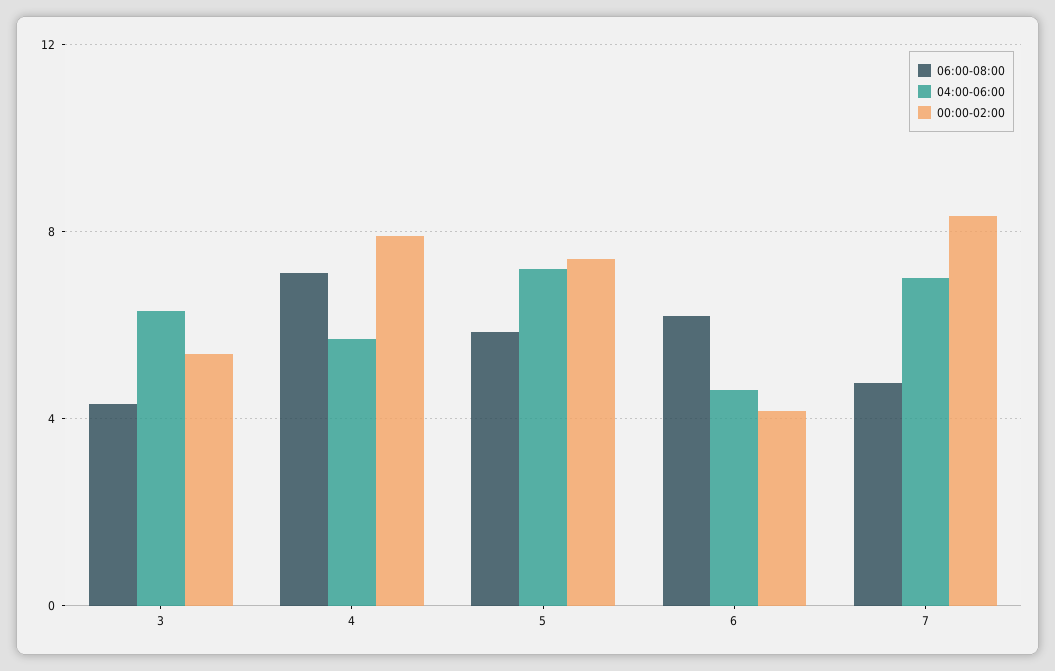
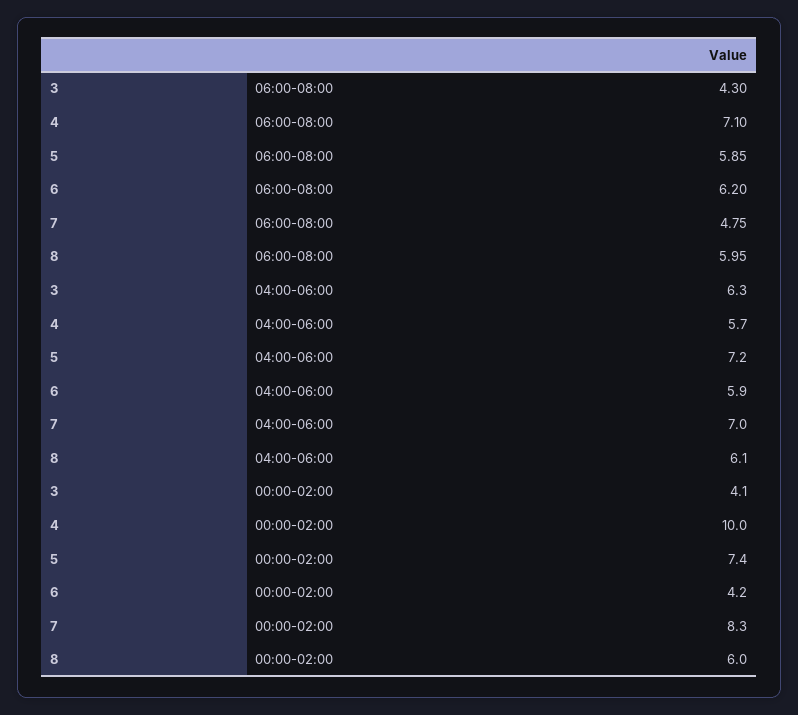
00:00-02:00, 3: 5.5 -> 4.1
00:00-02:00, 4: 8 -> 10
04:00-06:00, 6: 4.5 -> 5.9
06:00-08:00, 8: none -> 5.95
04:00-06:00, 8: none -> 6.1
00:00-02:00, 8: none -> 6

